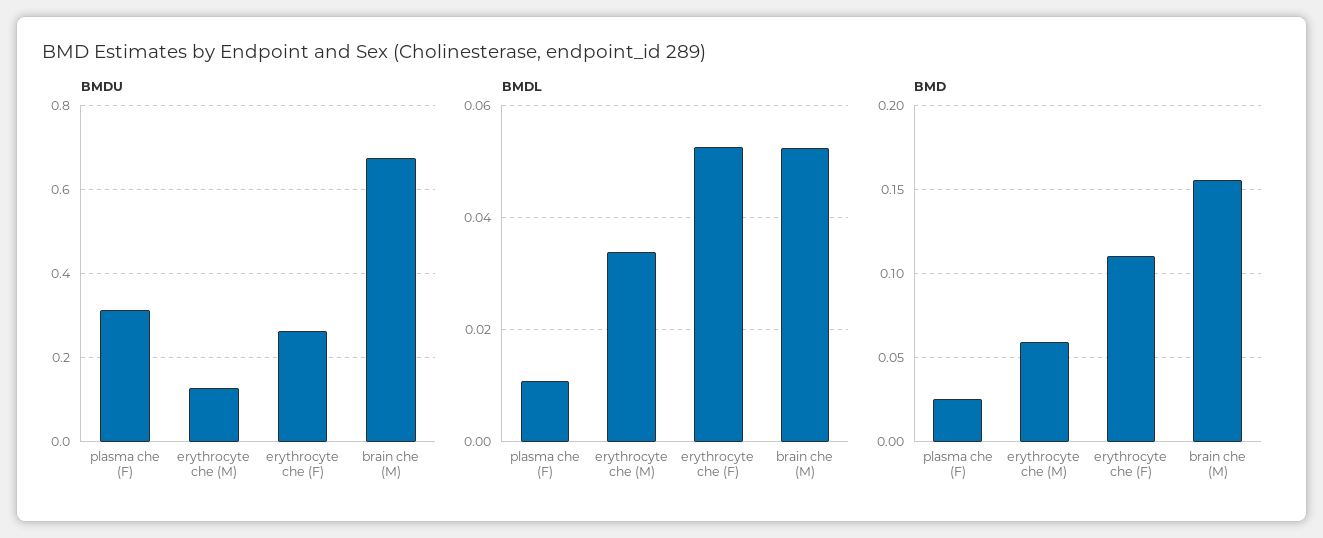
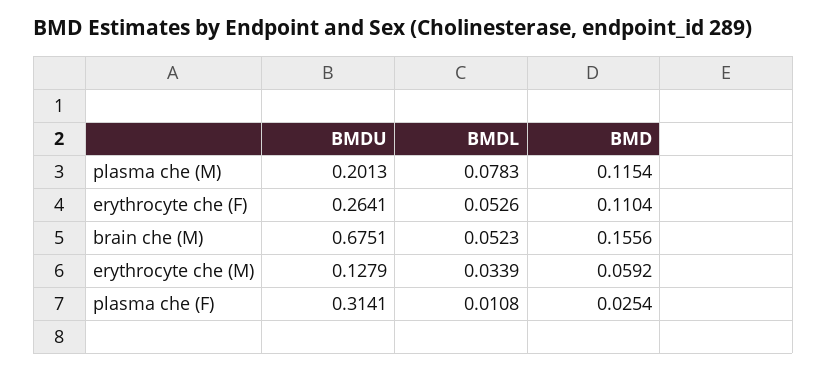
BMDU, plasma che (M): none -> 0.2013
BMDL, plasma che (M): none -> 0.0783
BMD, plasma che (M): none -> 0.1154

